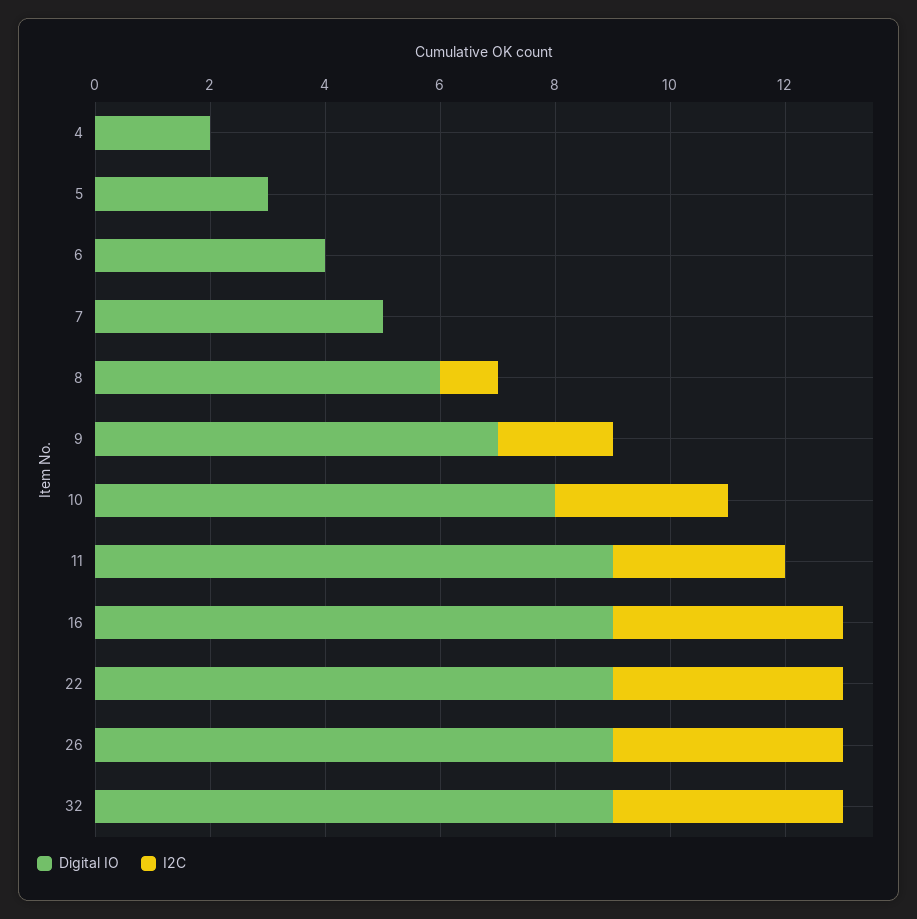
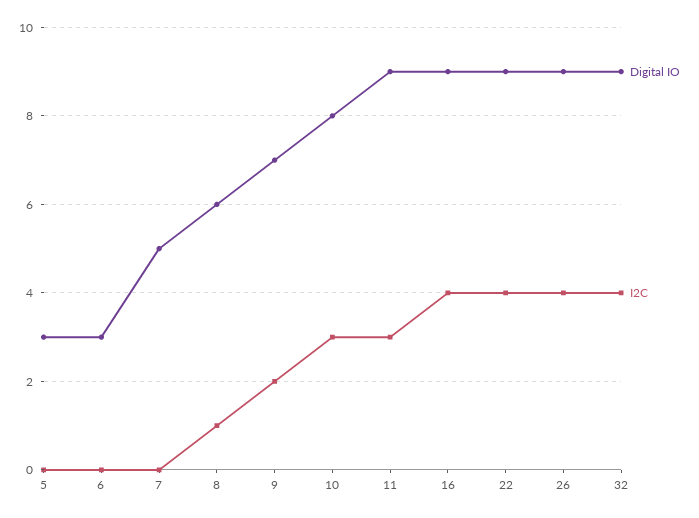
Digital IO, 4: 2 -> none
I2C, 4: 0 -> none
Digital IO, 6: 4 -> 3

